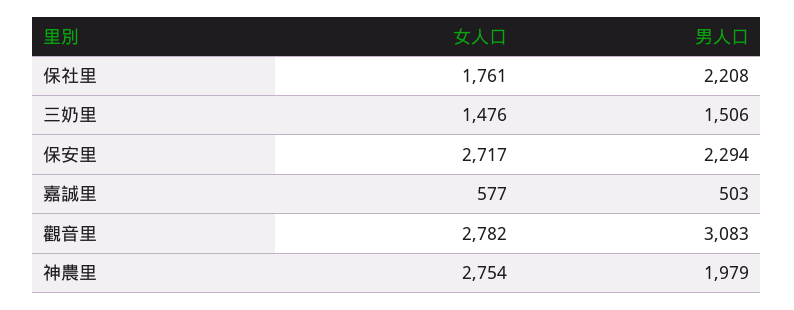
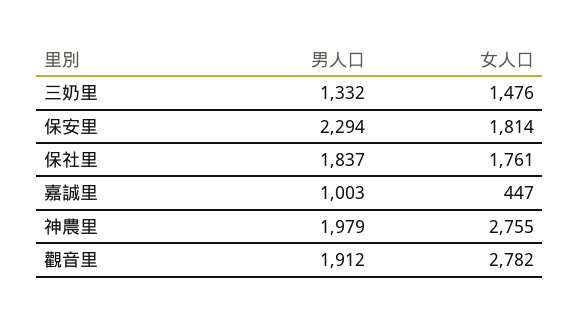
男人口, 保社里: 2208 -> 1837
男人口, 三奶里: 1506 -> 1332
女人口, 保安里: 2717 -> 1814
女人口, 嘉誠里: 577 -> 447
男人口, 嘉誠里: 503 -> 1003
男人口, 觀音里: 3083 -> 1912
女人口, 神農里: 2754 -> 2755

